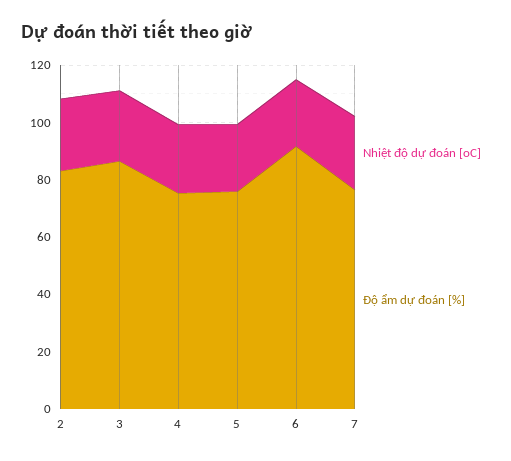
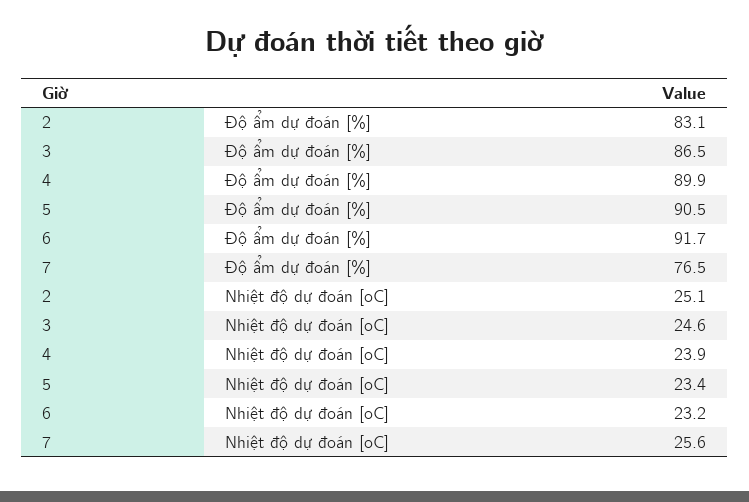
Độ ẩm dự đoán [%], 4: 75 -> 89.9
Độ ẩm dự đoán [%], 5: 75 -> 90.5

